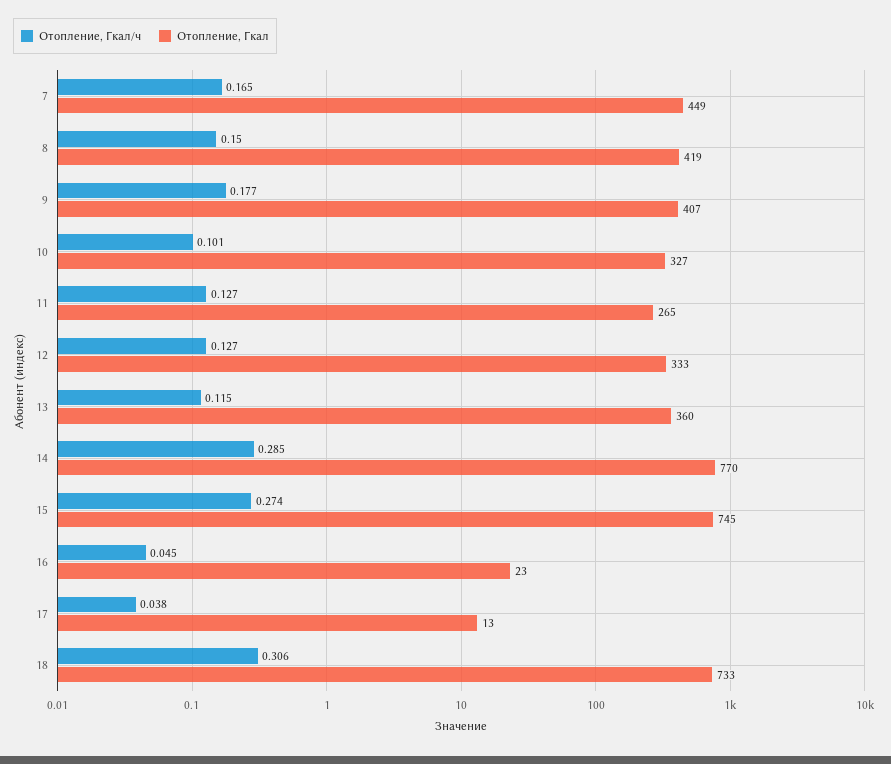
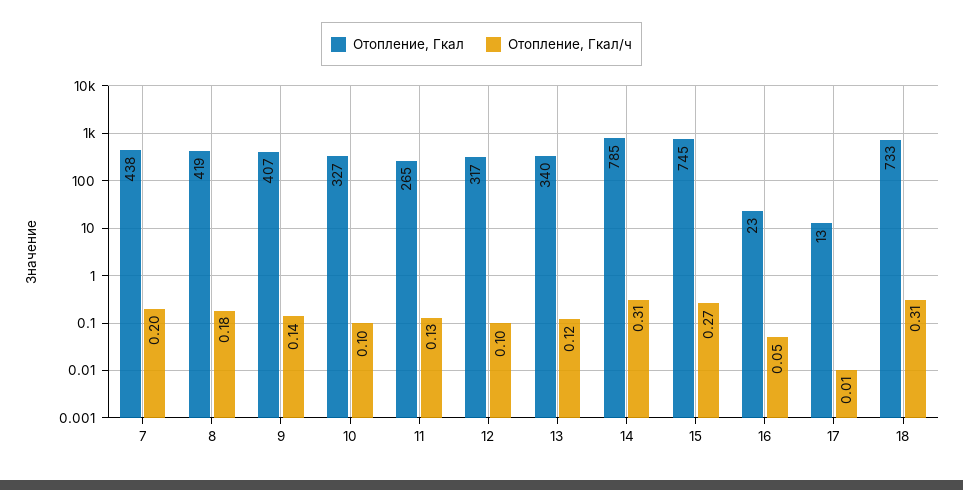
Отопление, Гкал/ч, 7: 0.165 -> 0.2
Отопление, Гкал, 7: 449 -> 438
Отопление, Гкал/ч, 8: 0.15 -> 0.18
Отопление, Гкал/ч, 9: 0.177 -> 0.14
Отопление, Гкал/ч, 12: 0.127 -> 0.1
Отопление, Гкал, 12: 333 -> 317
Отопление, Гкал, 13: 360 -> 340
Отопление, Гкал/ч, 14: 0.285 -> 0.31
Отопление, Гкал, 14: 770 -> 785
Отопление, Гкал/ч, 17: 0.038 -> 0.01

